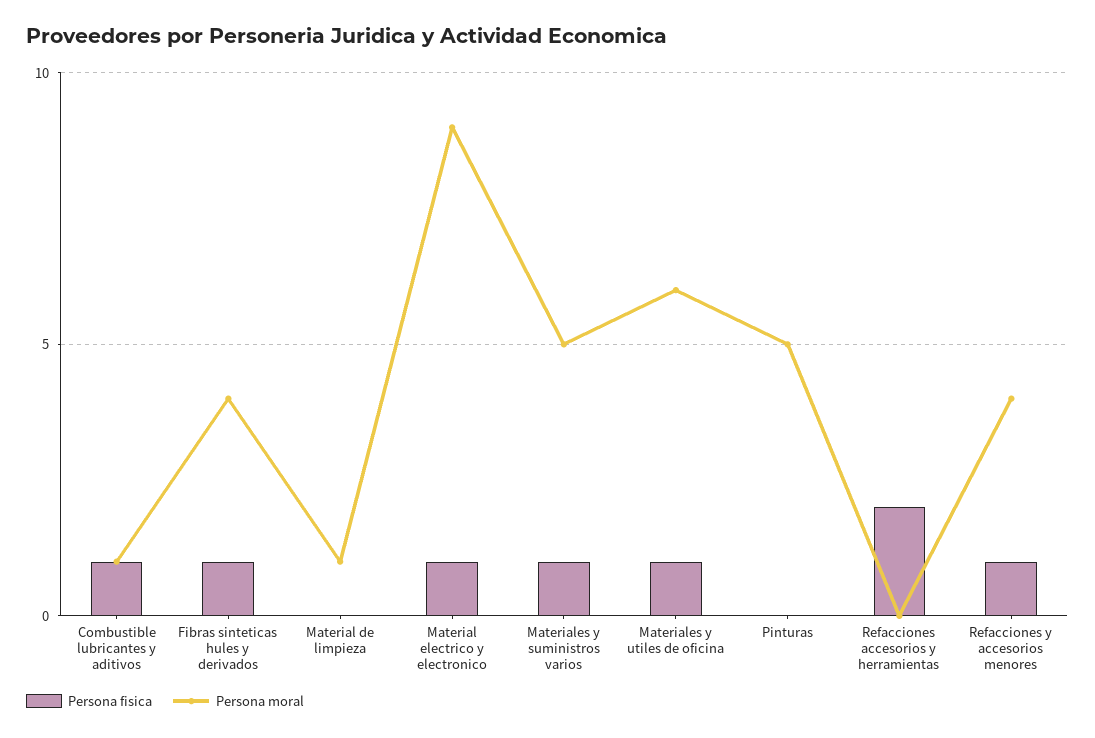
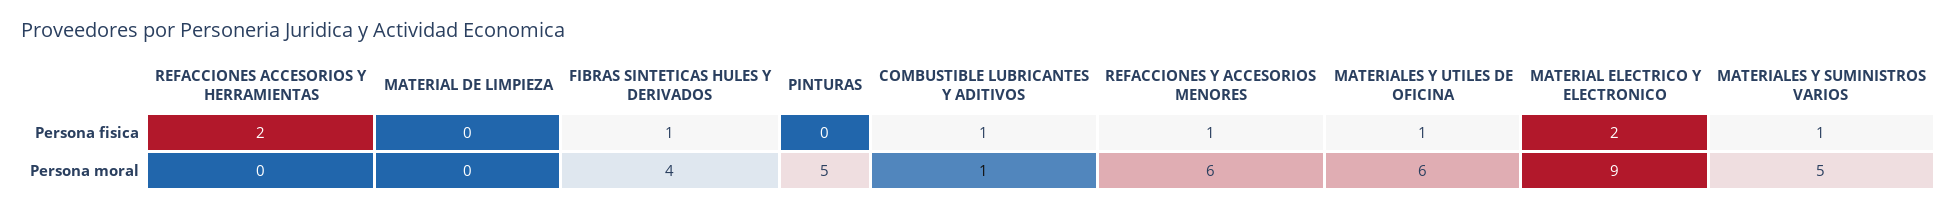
Persona moral, Material de limpieza: 1 -> 0
Persona fisica, Material electrico y electronico: 1 -> 2
Persona moral, Refacciones y accesorios menores: 4 -> 6

